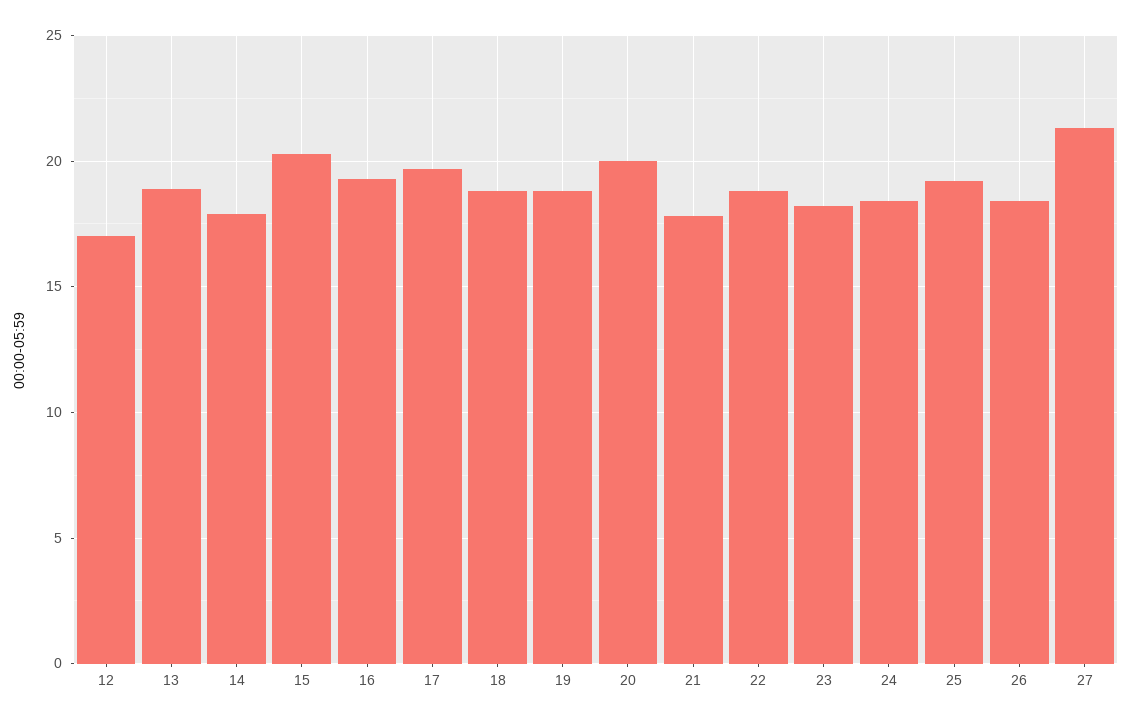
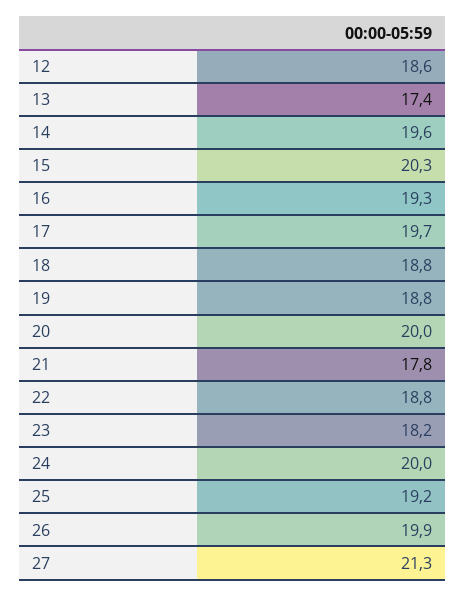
12: 17 -> 18.6
13: 19 -> 17.4
14: 18 -> 19.6
24: 18.5 -> 20
26: 18.5 -> 19.9

